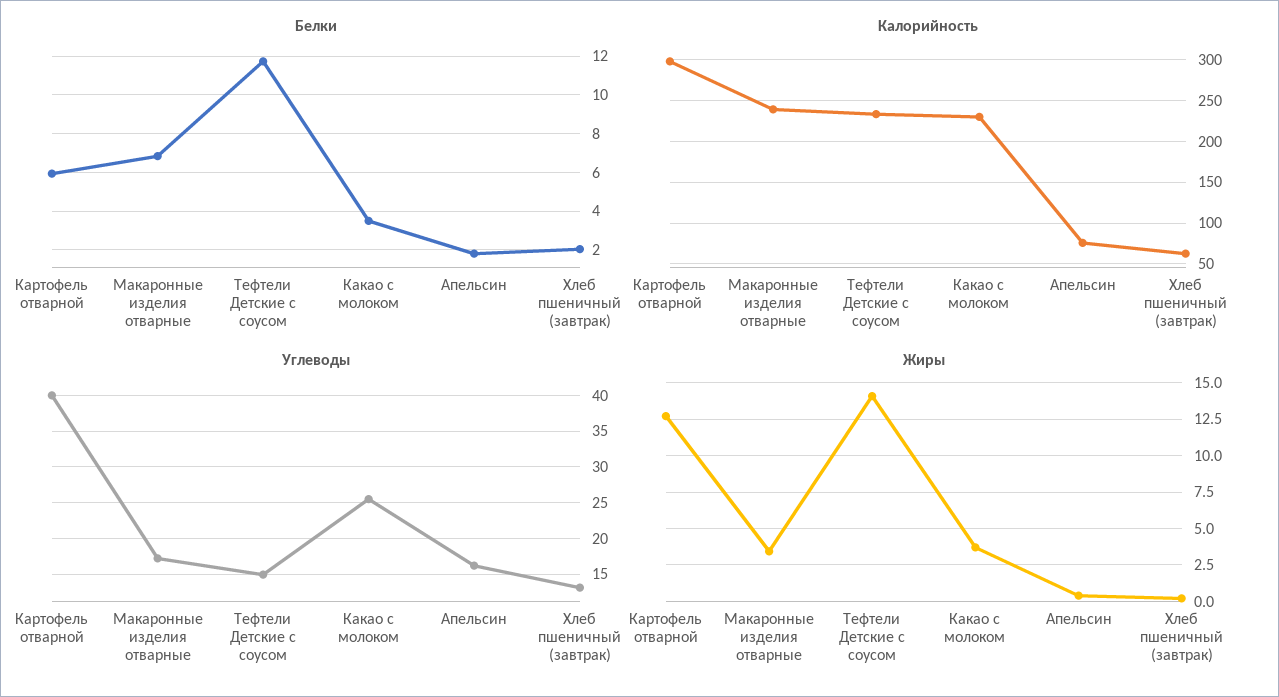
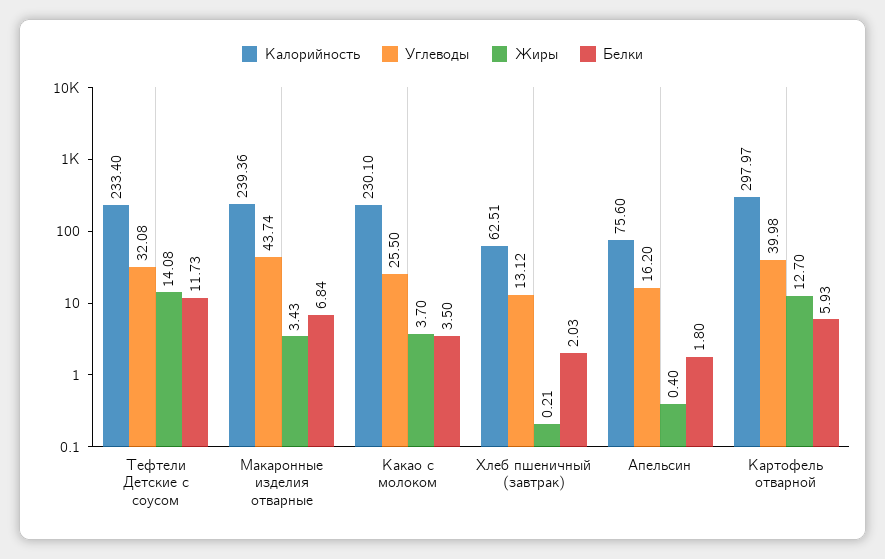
Углеводы, Макаронные изделия отварные: 17 -> 43.74
Углеводы, Тефтели Детские с соусом: 15 -> 32.08

